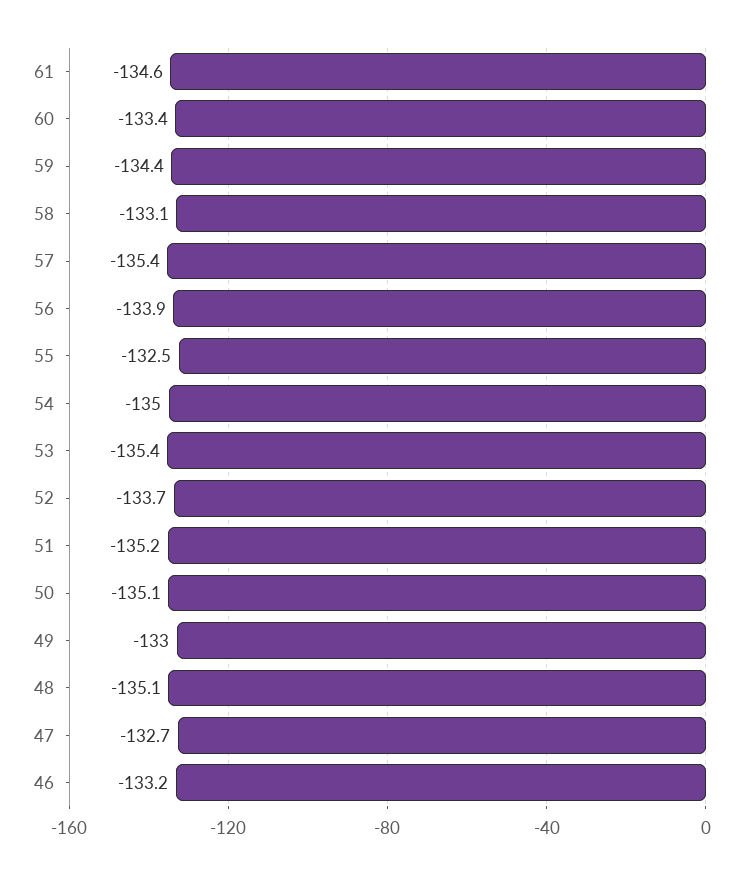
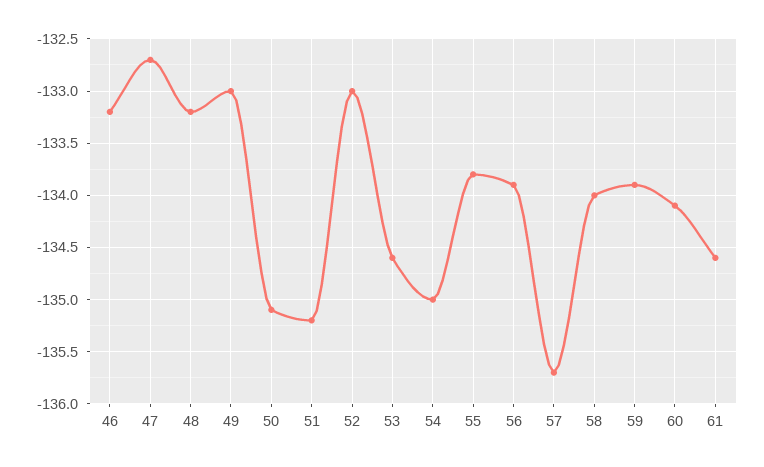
60: -133.4 -> -134.1
59: -134.4 -> -133.9
58: -133.1 -> -134
57: -135.4 -> -135.7
55: -132.5 -> -133.8
53: -135.4 -> -134.6
52: -133.7 -> -133
48: -135.1 -> -133.2

